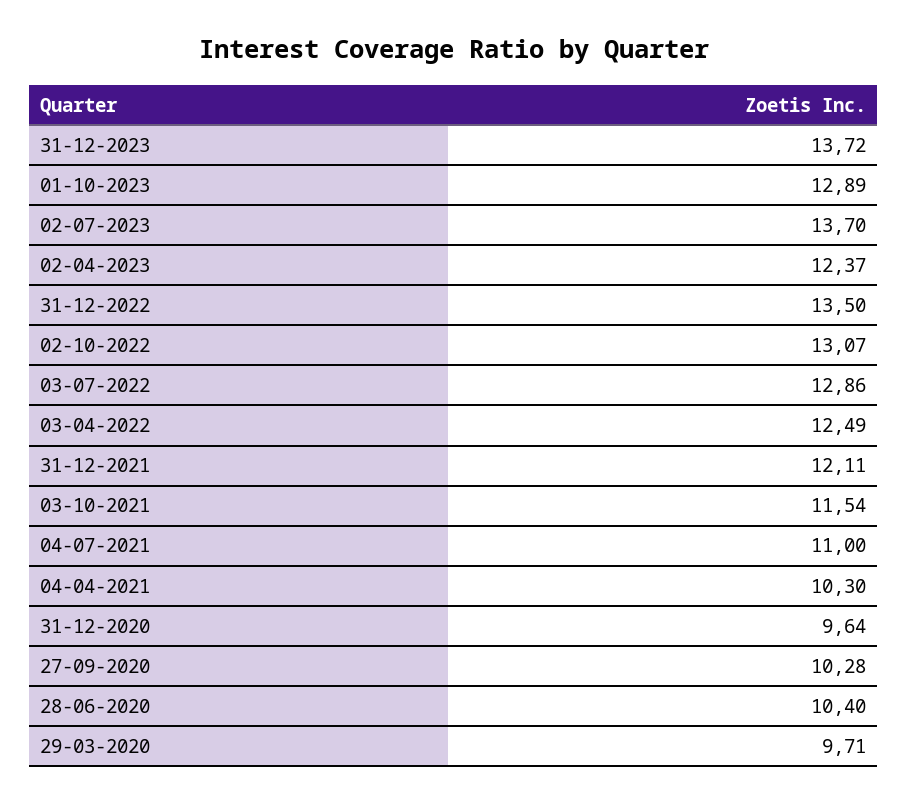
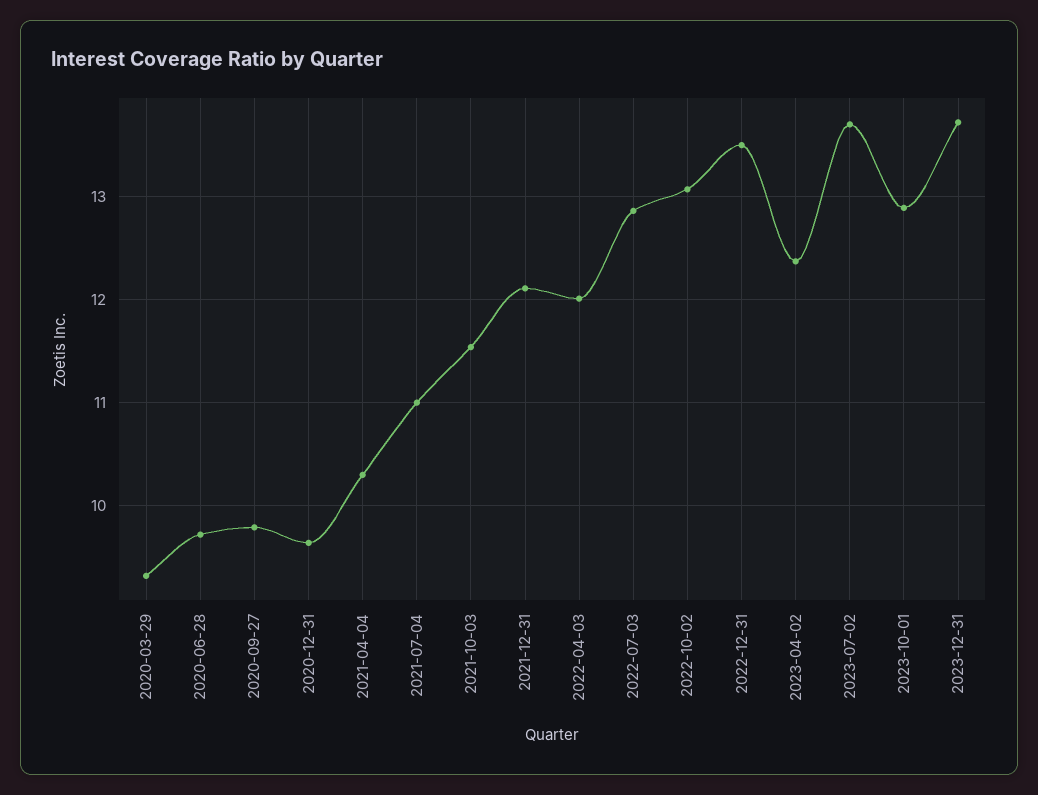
03-04-2022: 12.49 -> 12
27-09-2020: 10.28 -> 9.8
28-06-2020: 10.4 -> 9.7
29-03-2020: 9.71 -> 9.3

